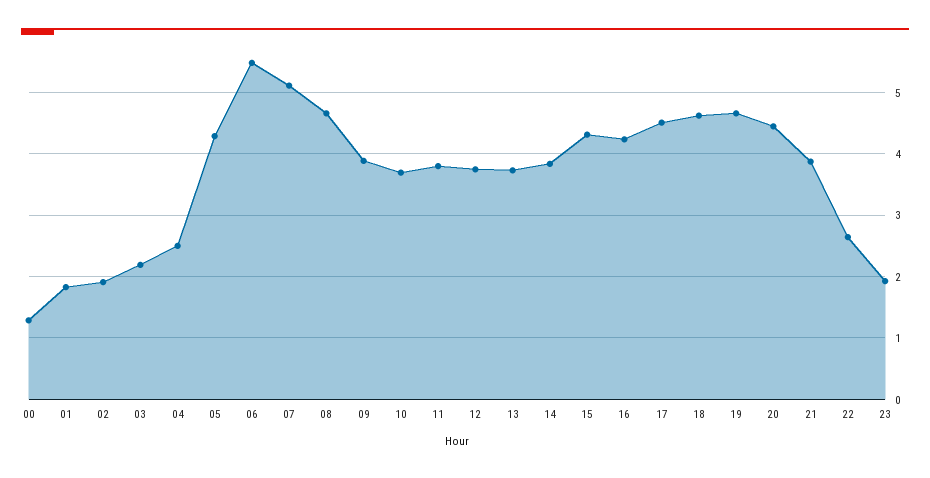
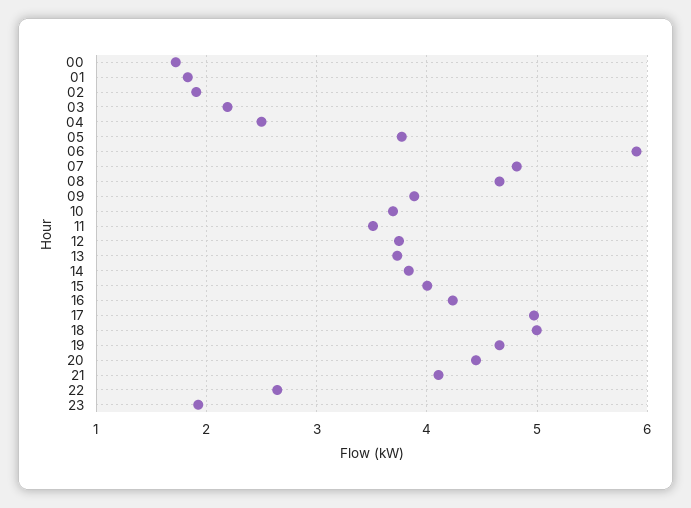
00: 1.3 -> 1.7
05: 4.3 -> 3.8
06: 5.5 -> 5.9
07: 5.1 -> 4.8
11: 3.8 -> 3.5
15: 4.3 -> 4
17: 4.5 -> 5
18: 4.6 -> 5
21: 3.9 -> 4.1

